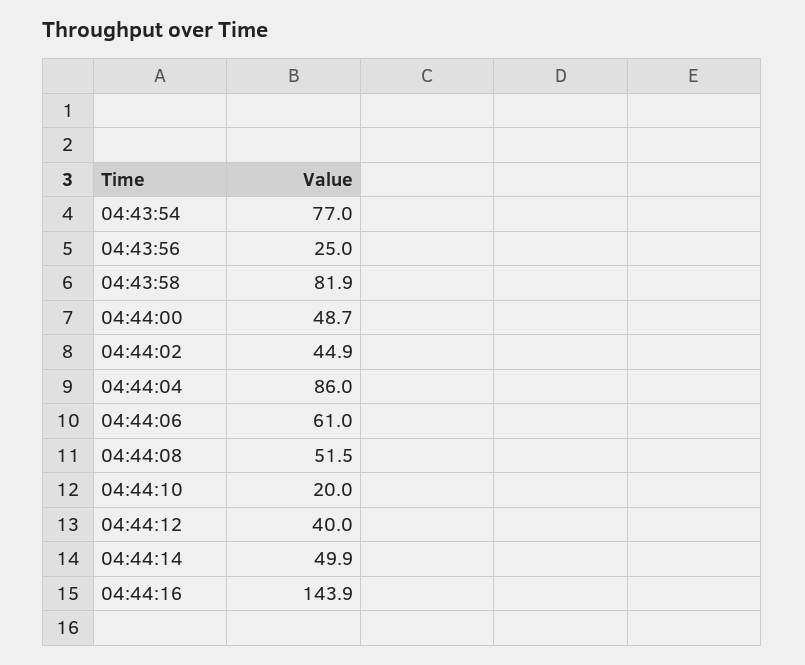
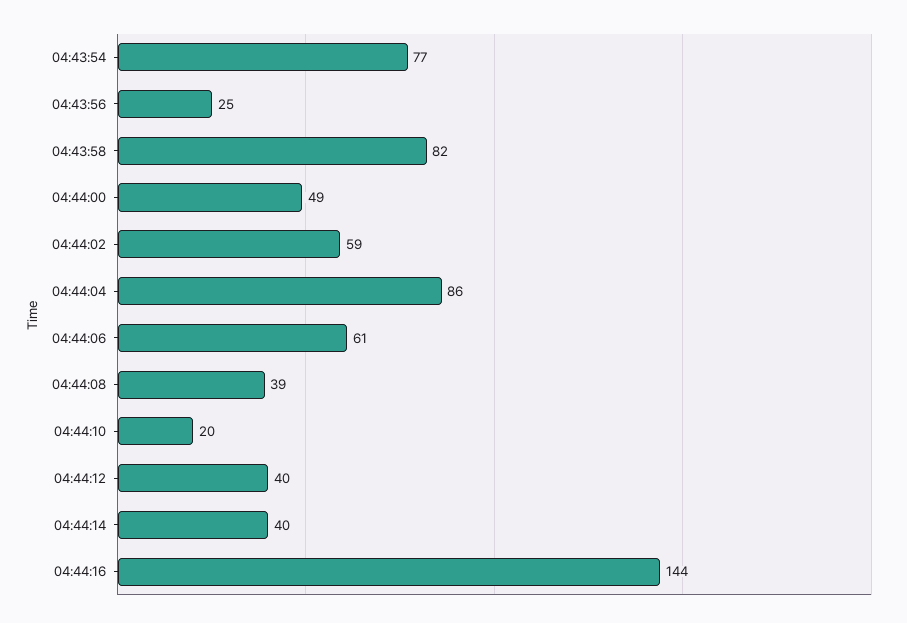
04:44:02: 44.9 -> 59
04:44:08: 51.5 -> 39
04:44:14: 49.9 -> 40

